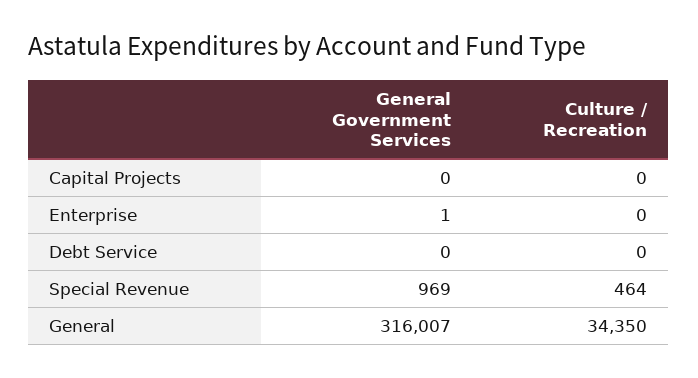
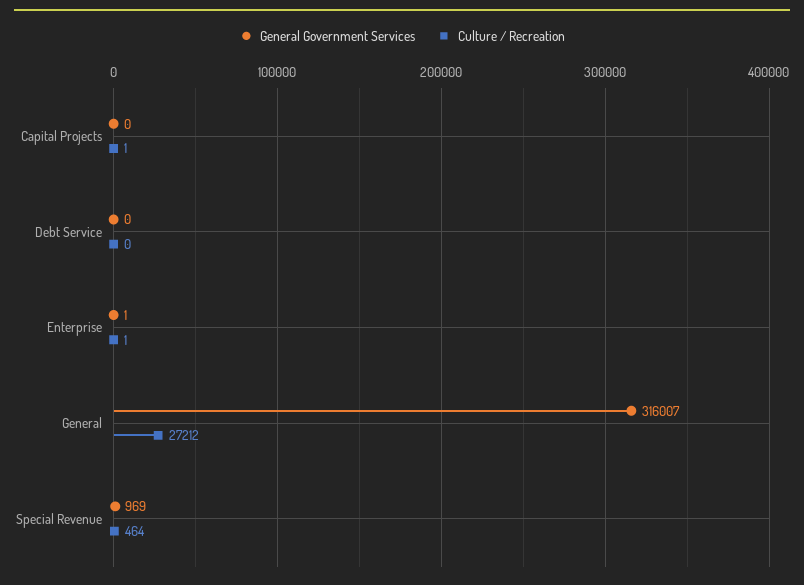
Culture / Recreation, Capital Projects: 0 -> 1
Culture / Recreation, Enterprise: 0 -> 1
Culture / Recreation, General: 34350 -> 27212

